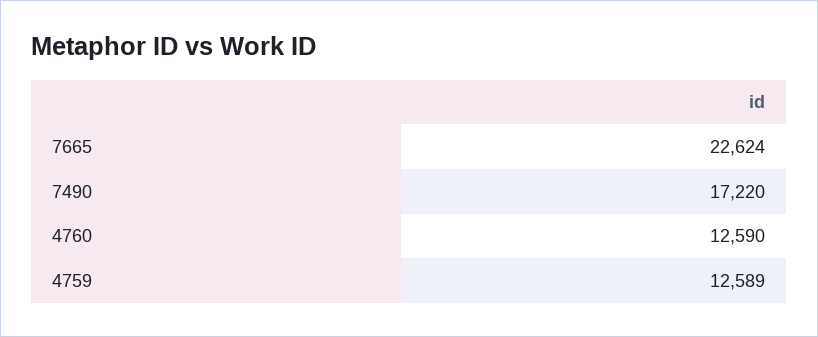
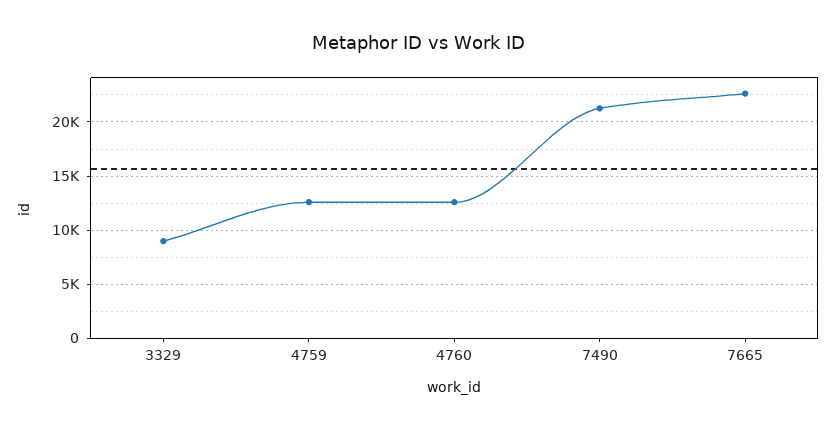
7490: 17220 -> 21000
3329: none -> 9000

